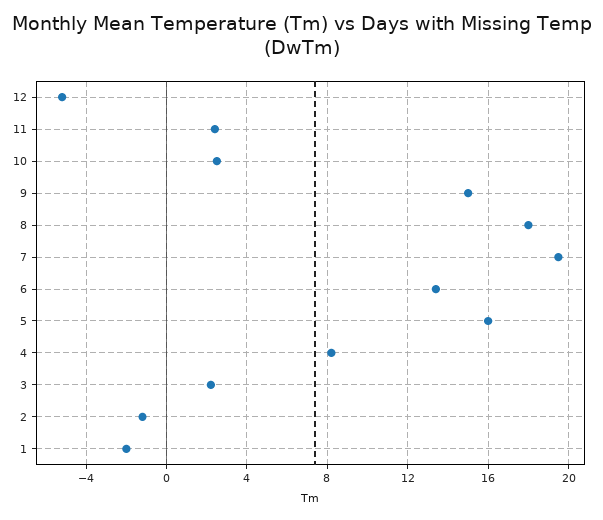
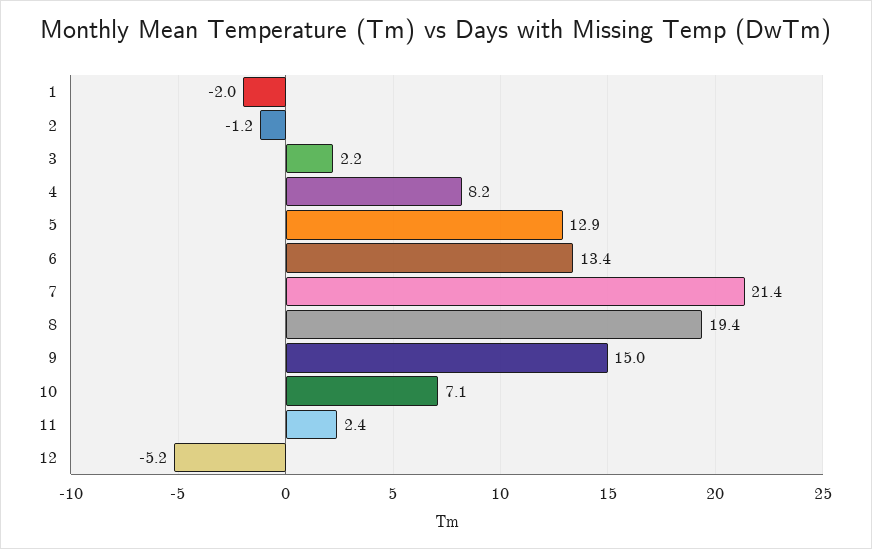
10: 2.5 -> 7.1
8: 18 -> 19.4
7: 19.5 -> 21.4
5: 16 -> 12.9

